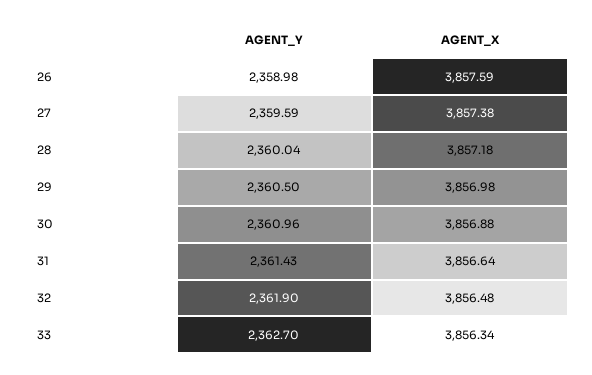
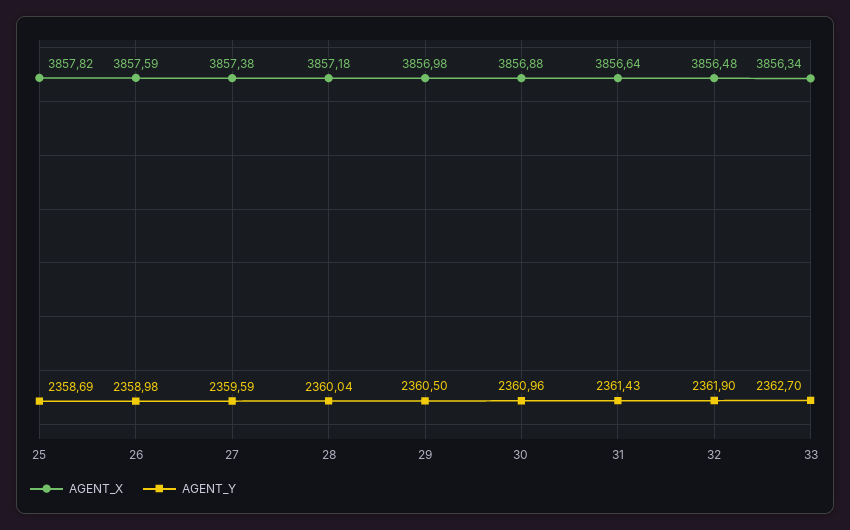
AGENT_X, 25: none -> 3857.82
AGENT_Y, 25: none -> 2358.69

